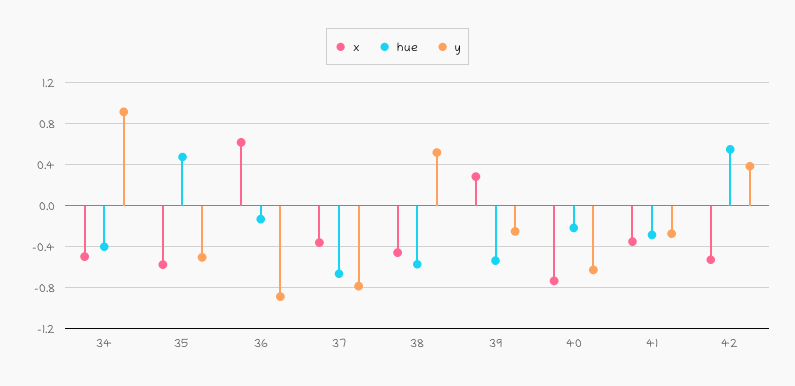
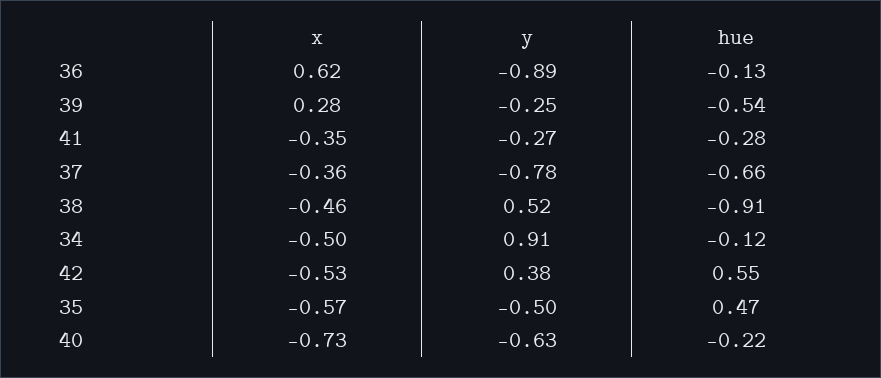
hue, 34: -0.4 -> -0.12
hue, 38: -0.6 -> -0.91

